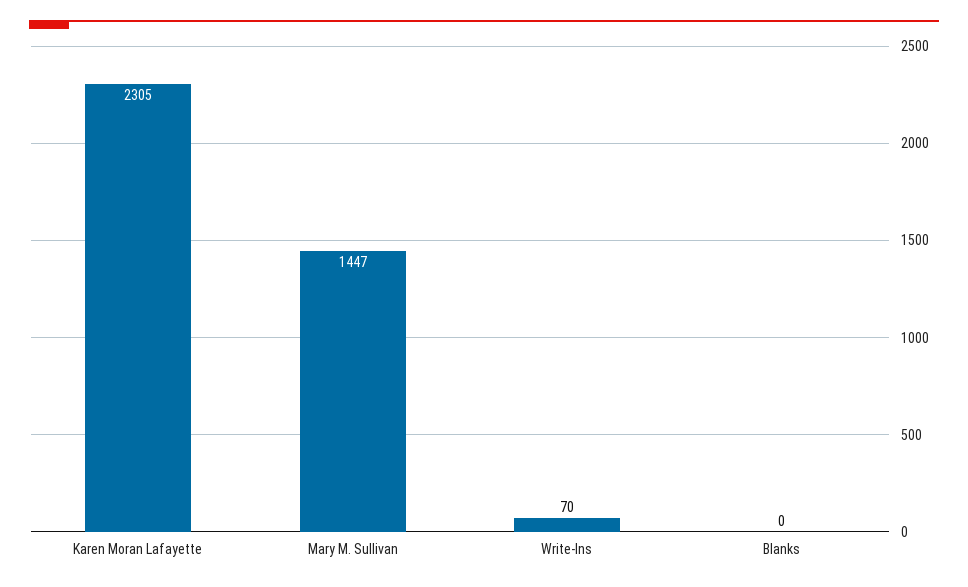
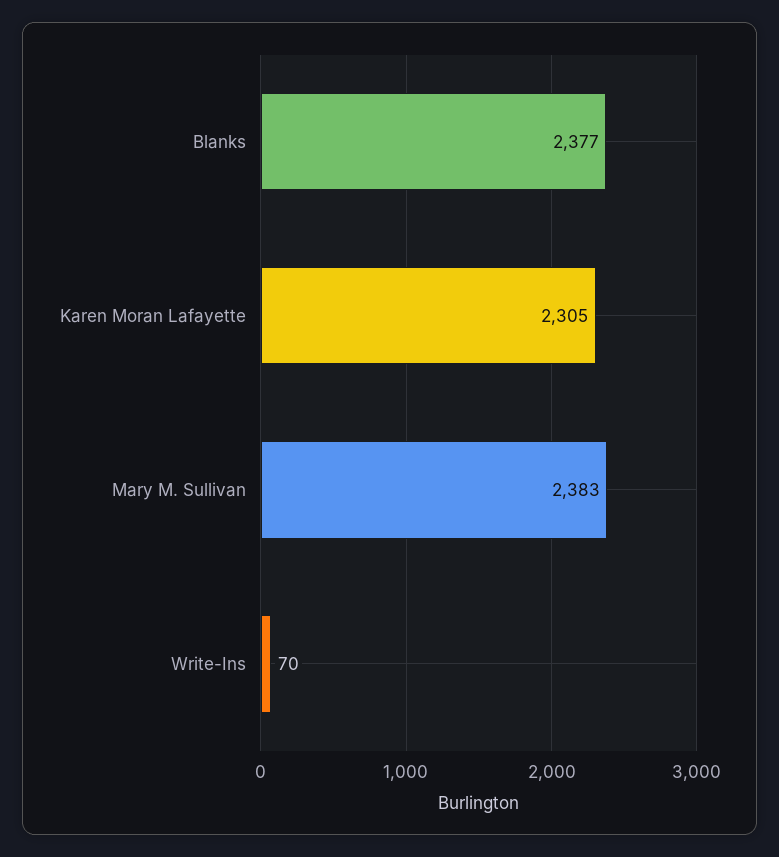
Mary M. Sullivan: 1447 -> 2383
Blanks: 0 -> 2377

